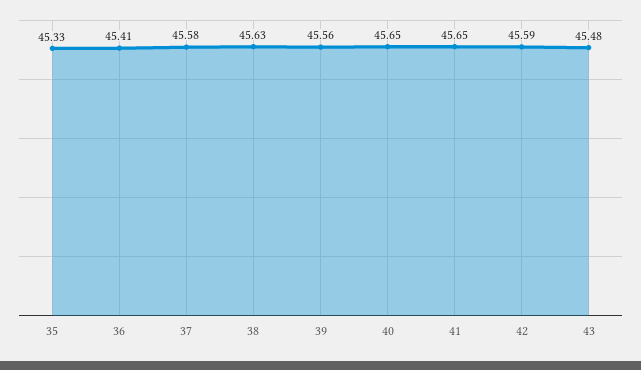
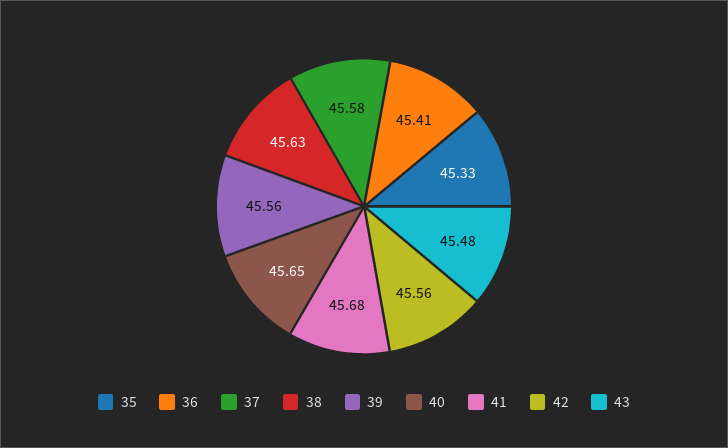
41: 45.65 -> 45.68
42: 45.59 -> 45.56

